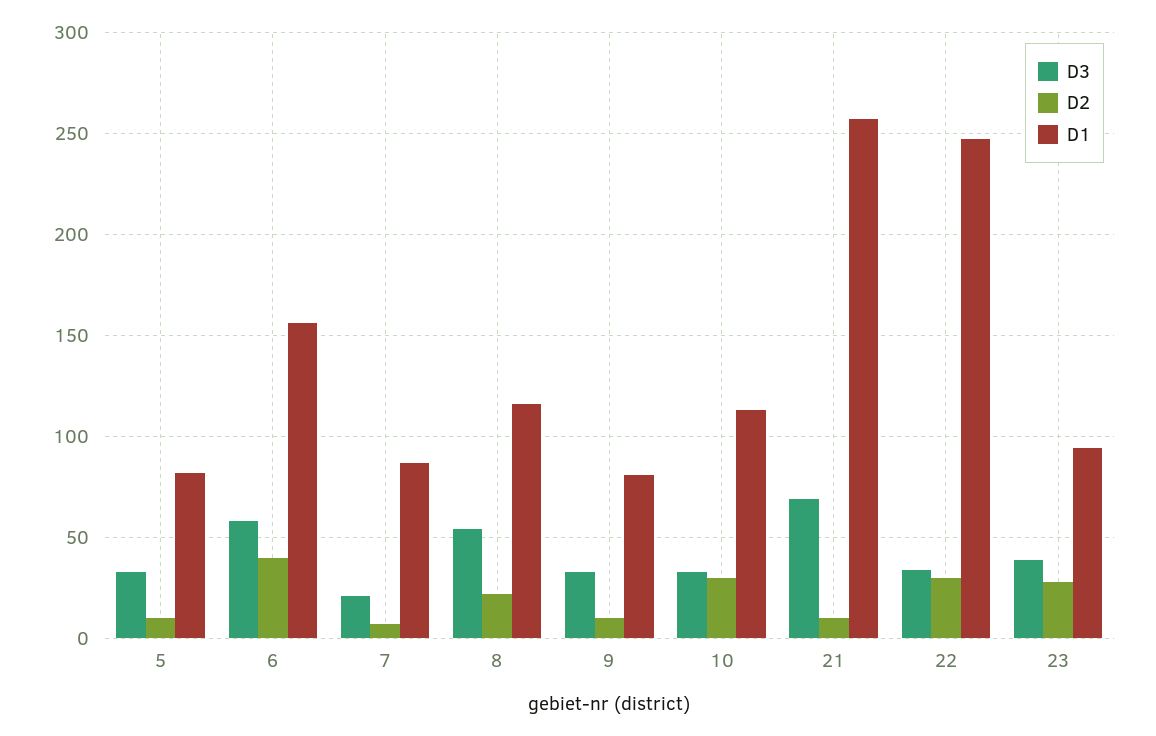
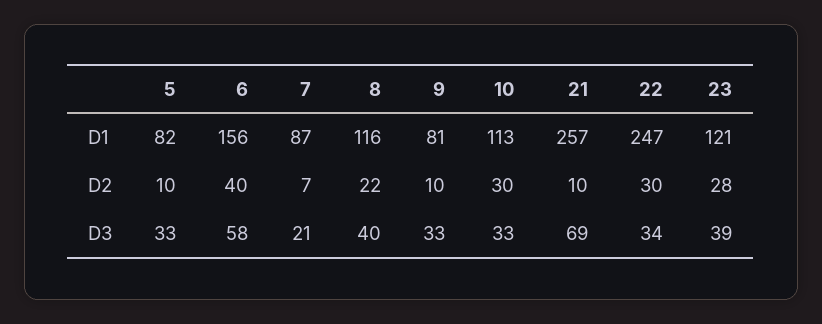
D3, 8: 55 -> 40
D1, 23: 95 -> 121

